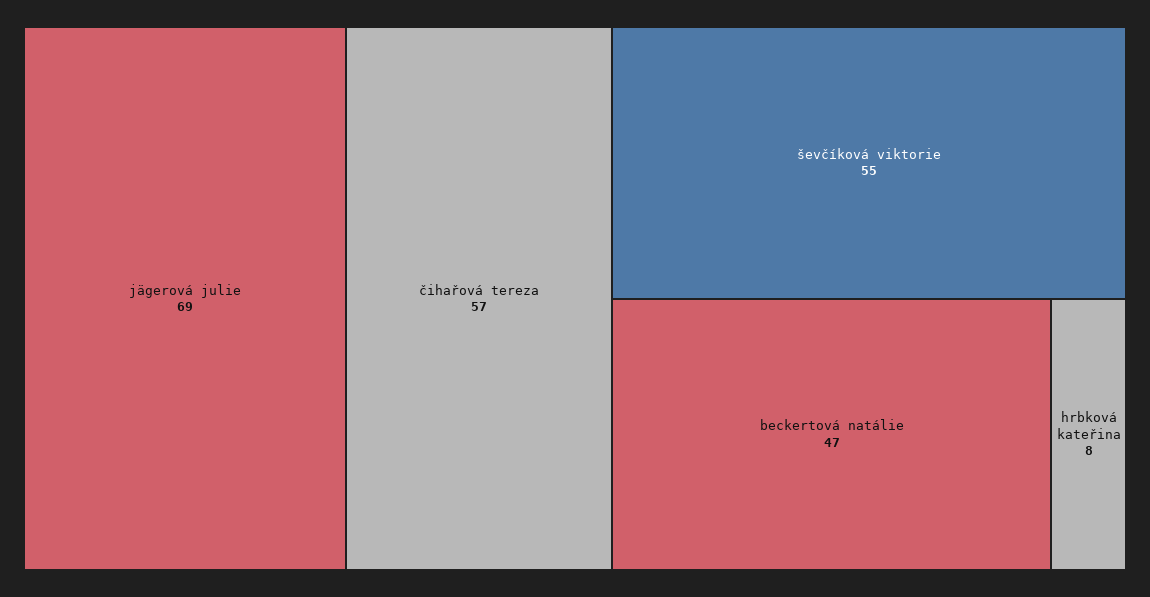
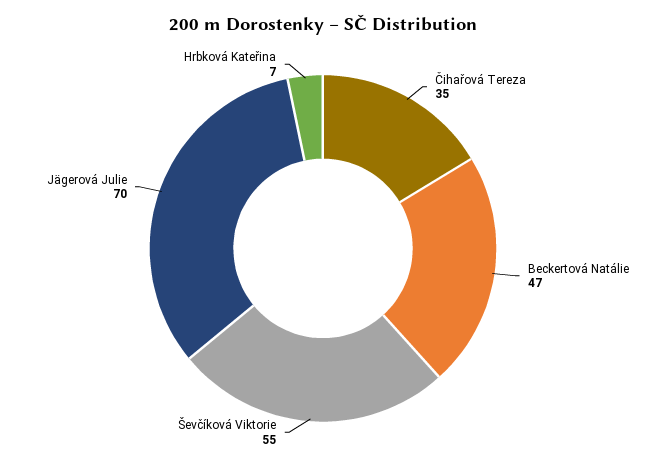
jägerová julie: 69 -> 70
čihařová tereza: 57 -> 35
hrbková kateřina: 8 -> 7

